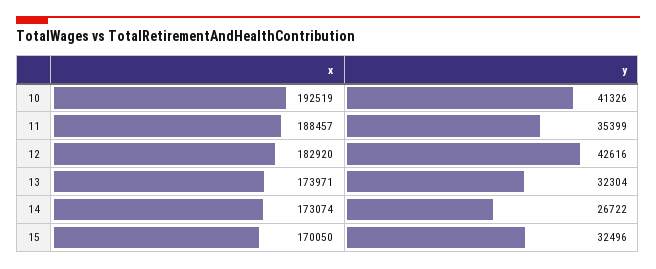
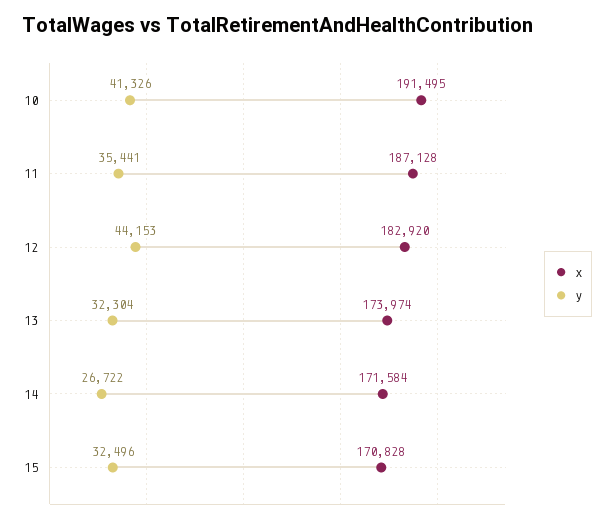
x, 10: 192519 -> 191495
x, 11: 188457 -> 187128
y, 11: 35399 -> 35441
y, 12: 42616 -> 44153
x, 13: 173971 -> 173974
x, 14: 173074 -> 171584
x, 15: 170050 -> 170828

